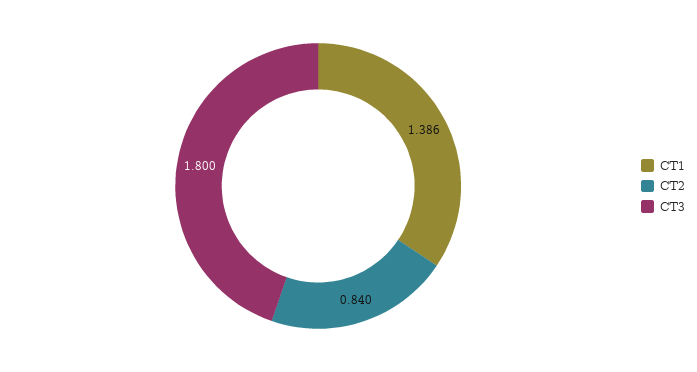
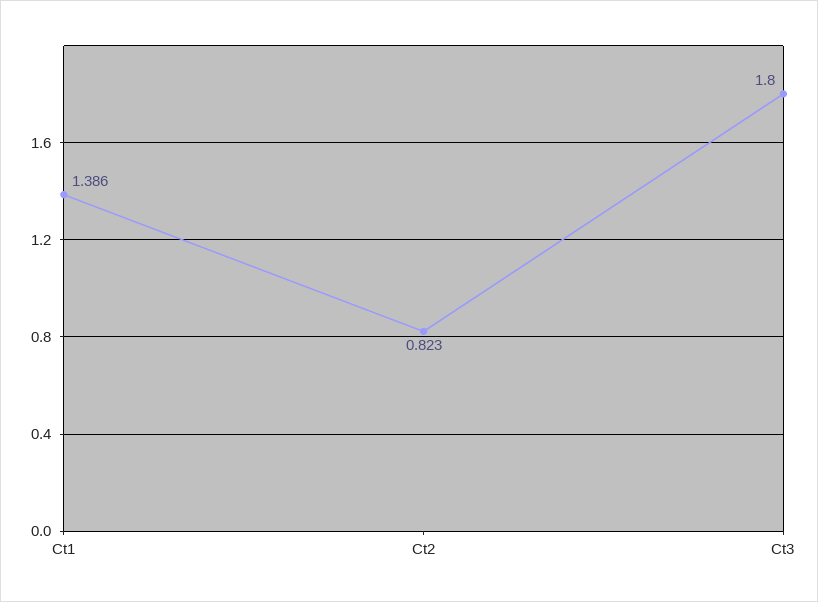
CT2: 0.84 -> 0.823

